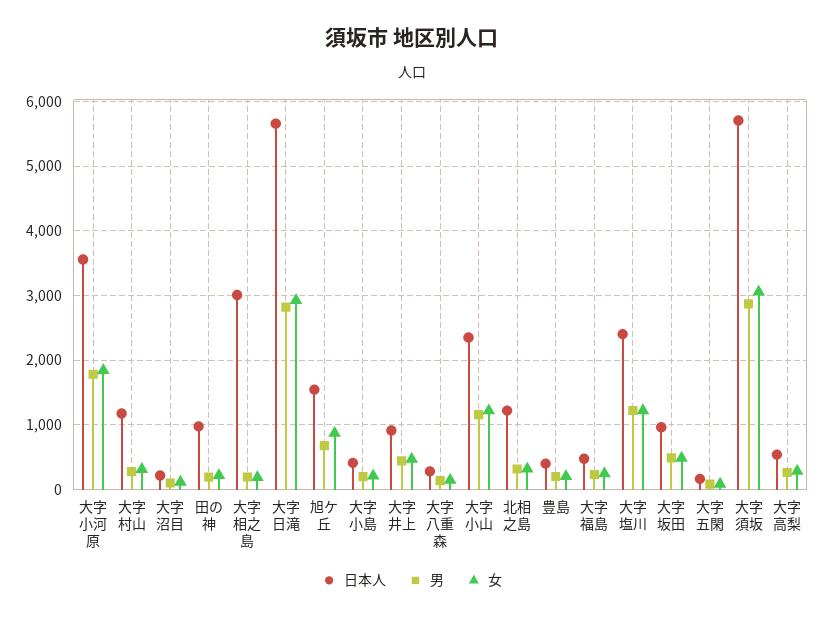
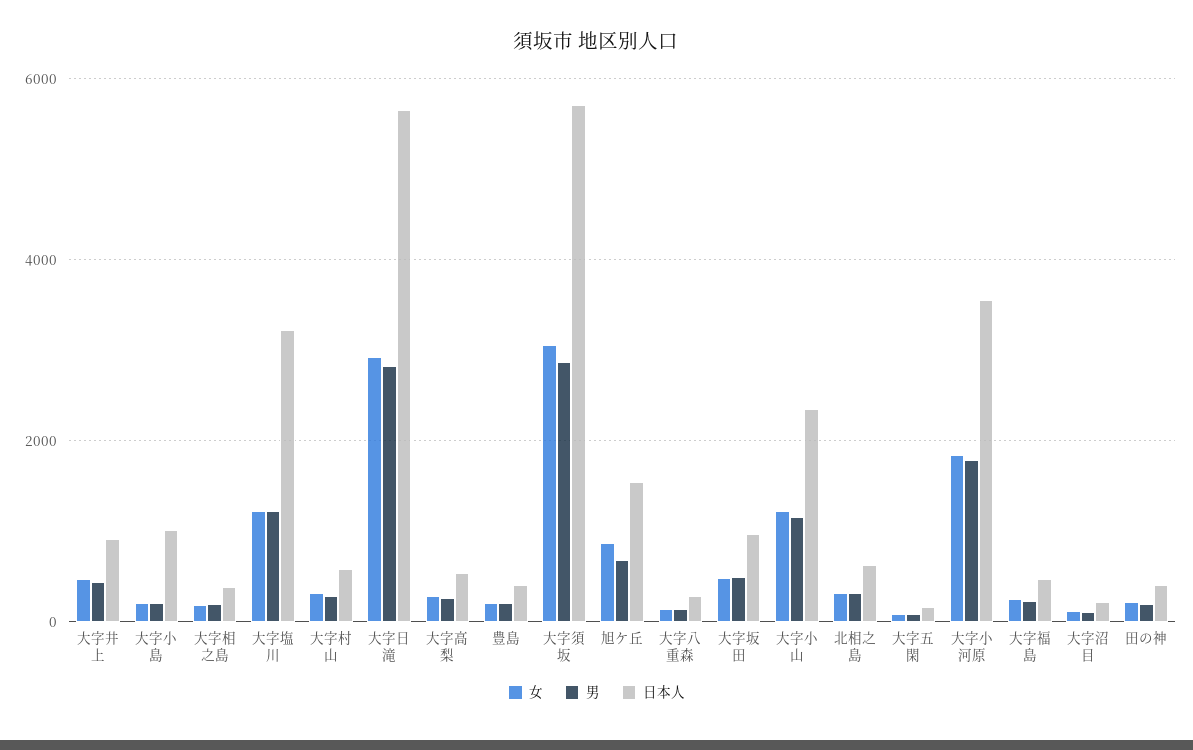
日本人, 大字村山: 1200 -> 600
日本人, 田の神: 1000 -> 400
日本人, 大字相之島: 3000 -> 400
日本人, 大字小島: 400 -> 1000
日本人, 北相之島: 1200 -> 600
日本人, 大字塩川: 2400 -> 3200

